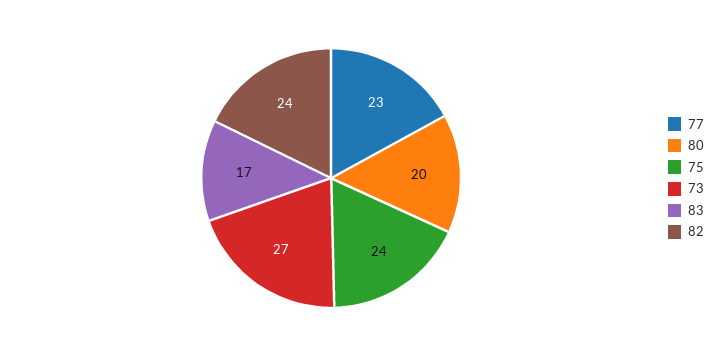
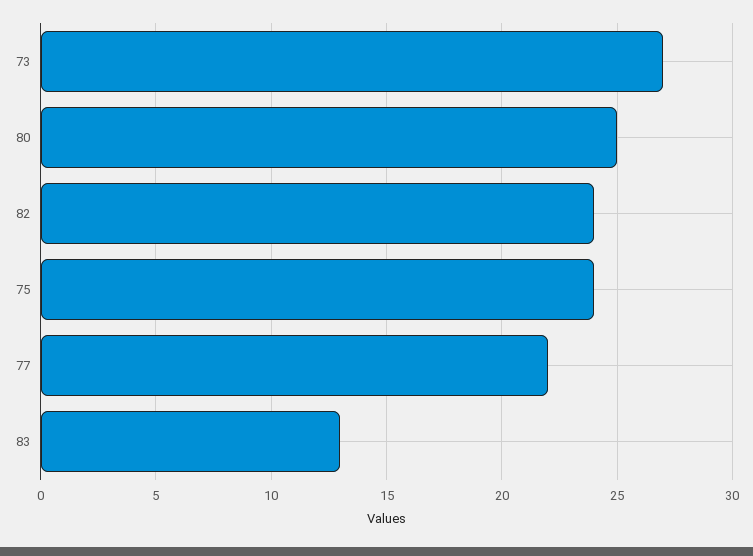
77: 23 -> 22
80: 20 -> 25
83: 17 -> 13

